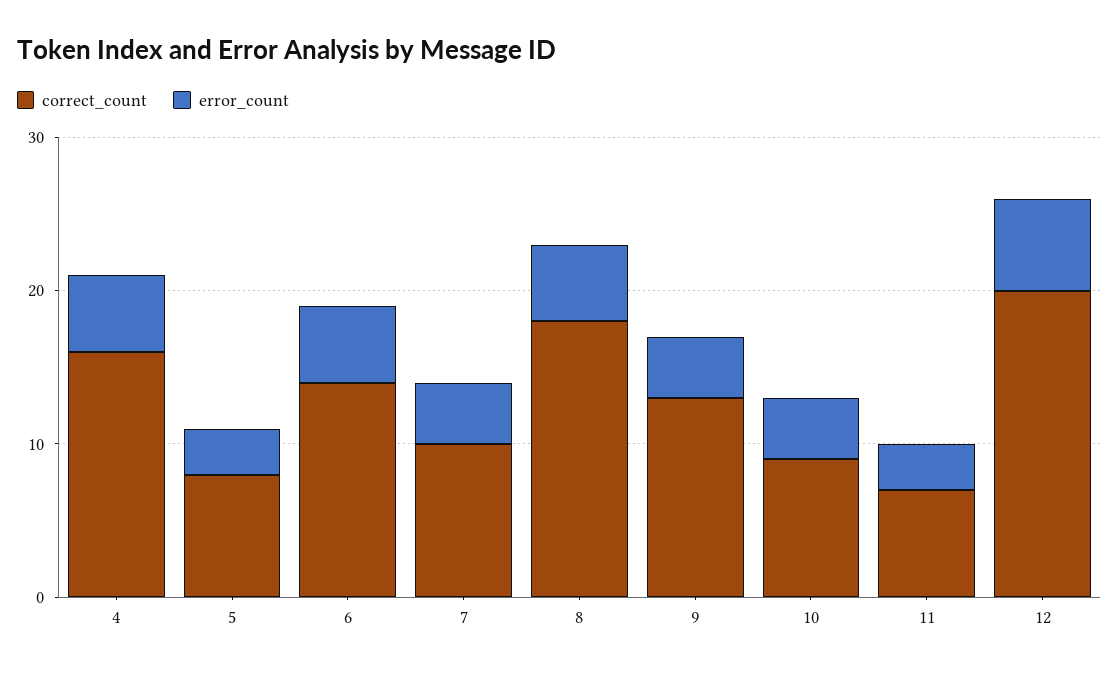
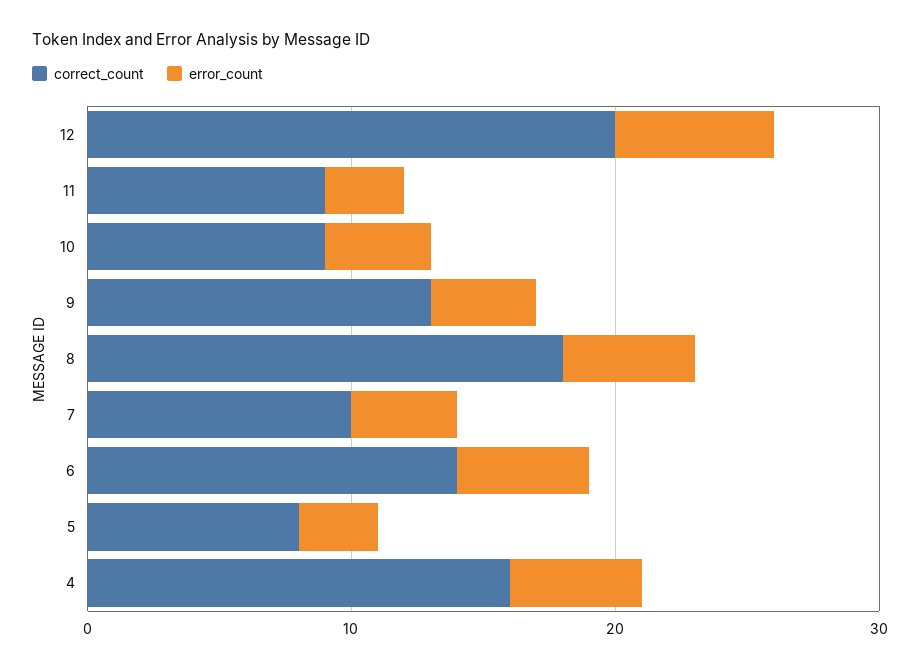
correct_count, 11: 7 -> 9

